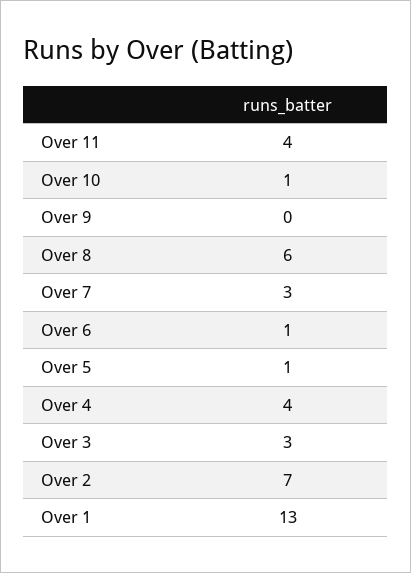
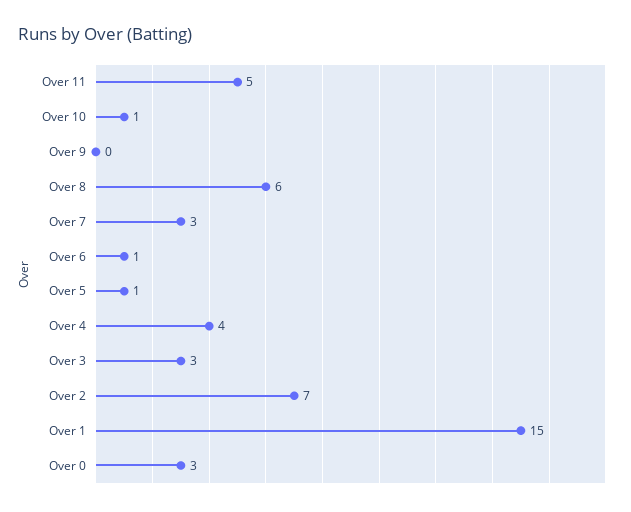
Over 11: 4 -> 5
Over 1: 13 -> 15
Over 0: none -> 3

